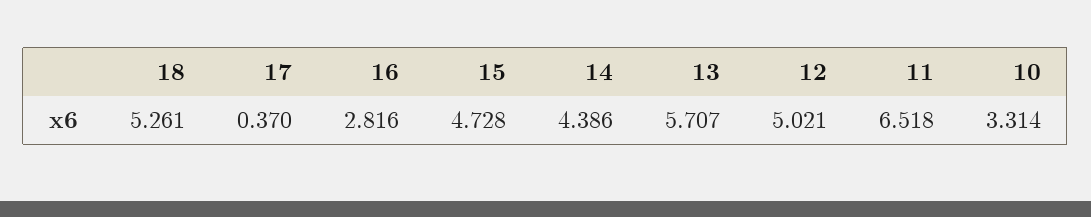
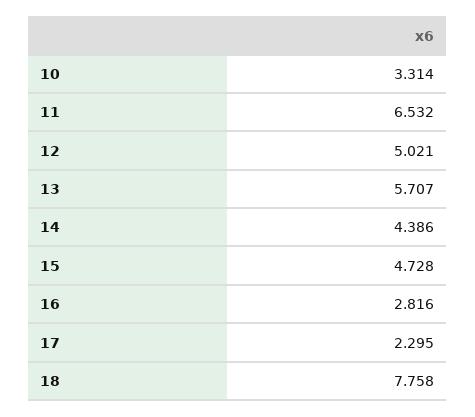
18: 5.261 -> 7.758
17: 0.37 -> 2.295
11: 6.518 -> 6.532

